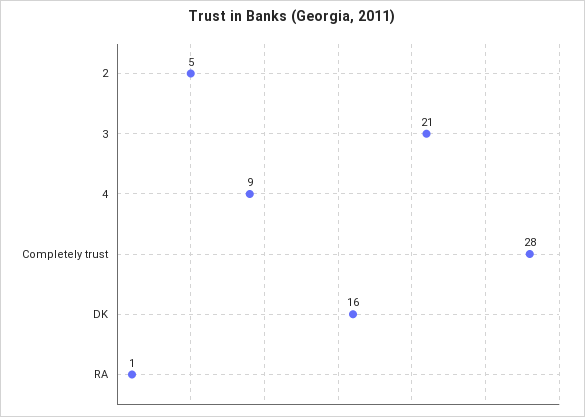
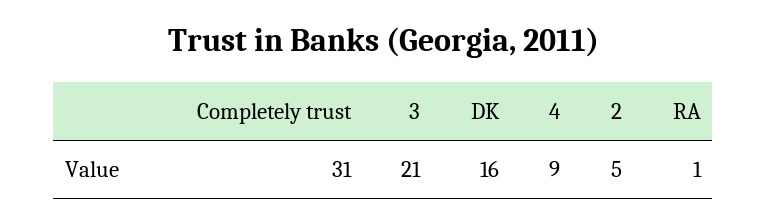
Completely trust: 28 -> 31

